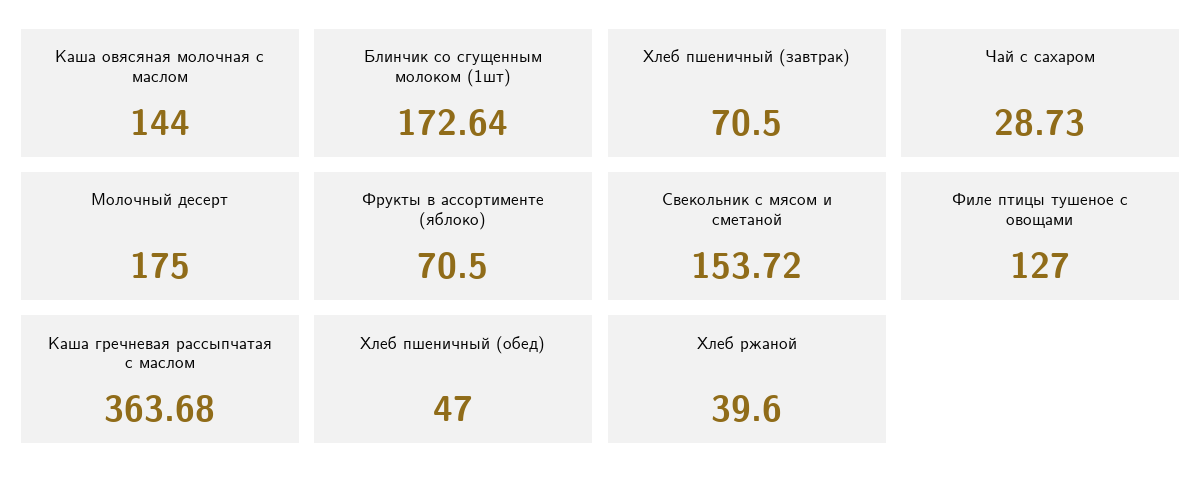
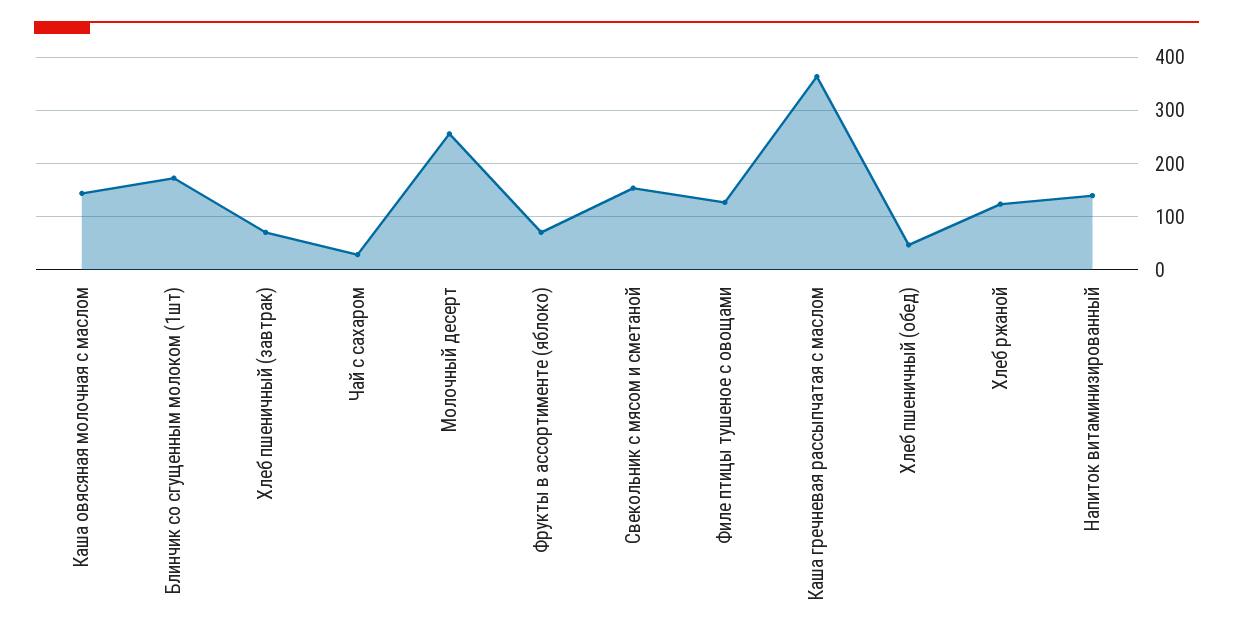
Молочный десерт: 175 -> 260
Хлеб ржаной: 39.6 -> 120
Напиток витаминизированный: none -> 140

